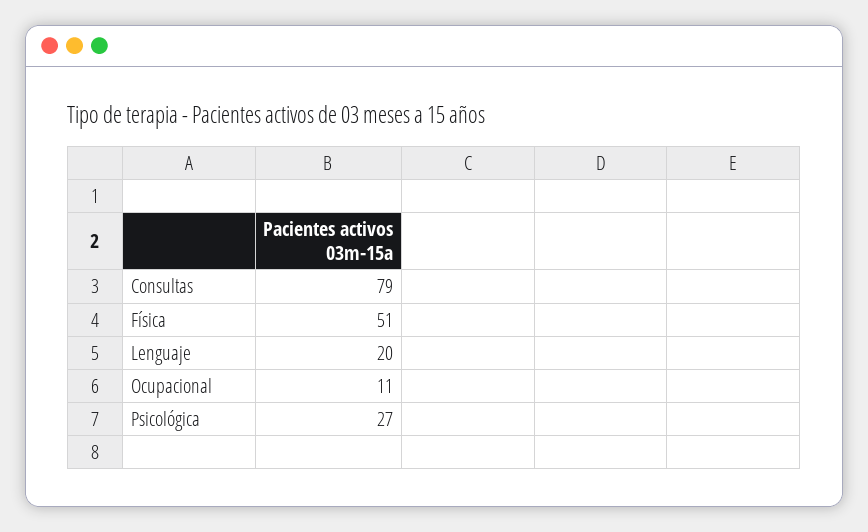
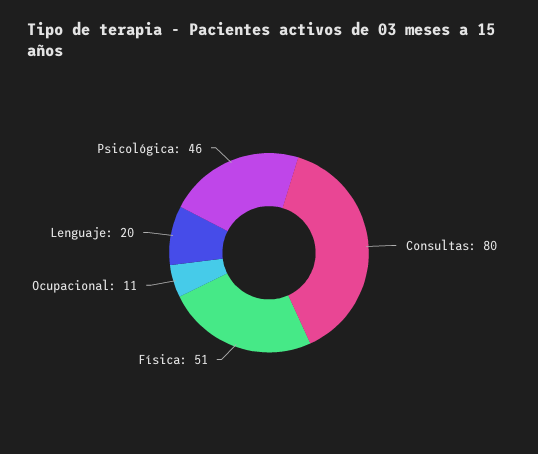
Consultas: 79 -> 80
Psicológica: 27 -> 46

